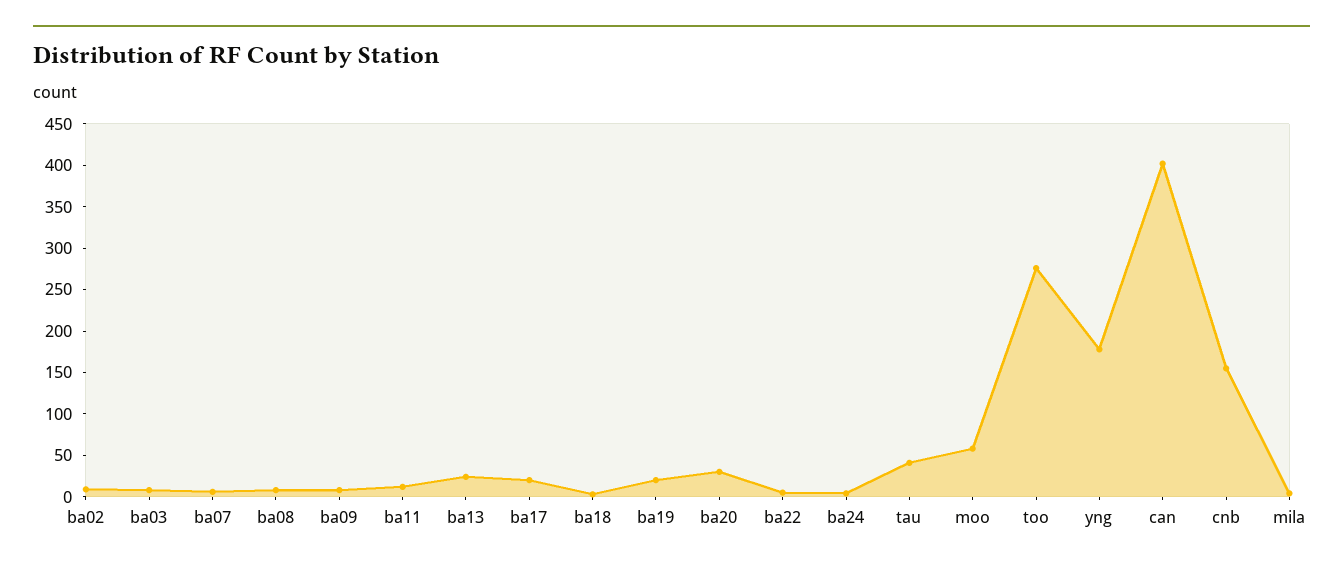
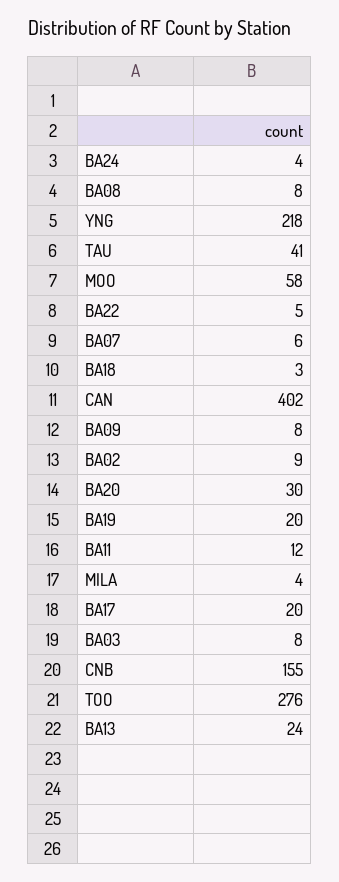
yng: 180 -> 218

